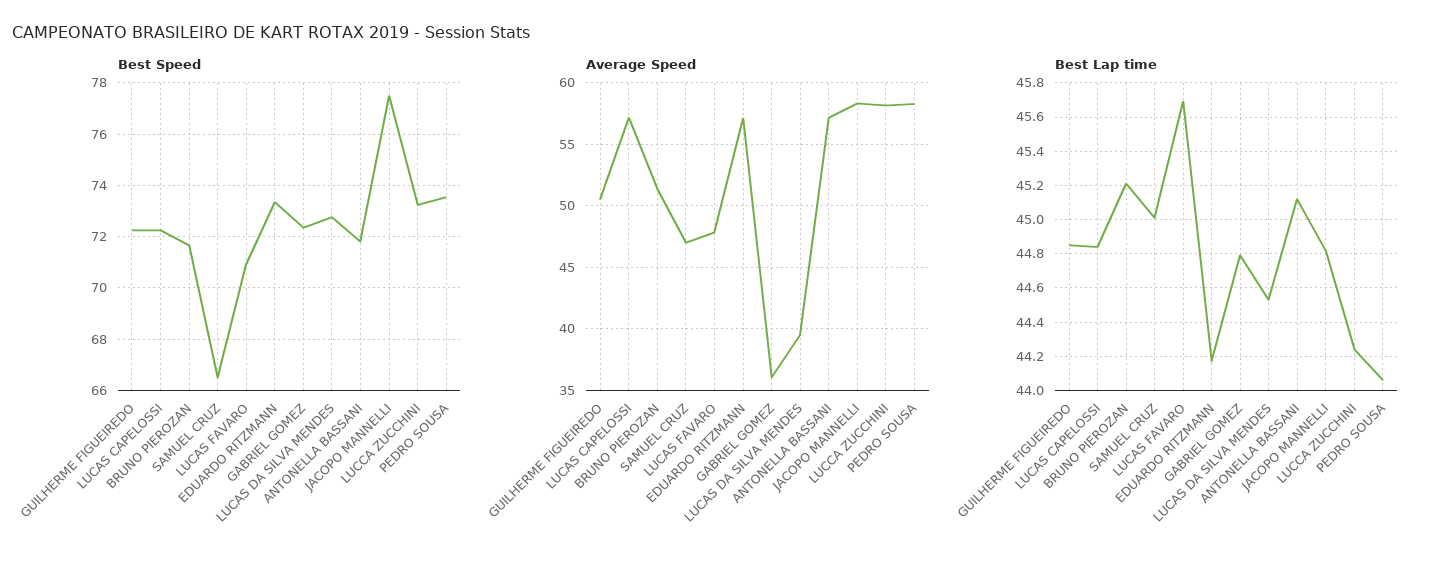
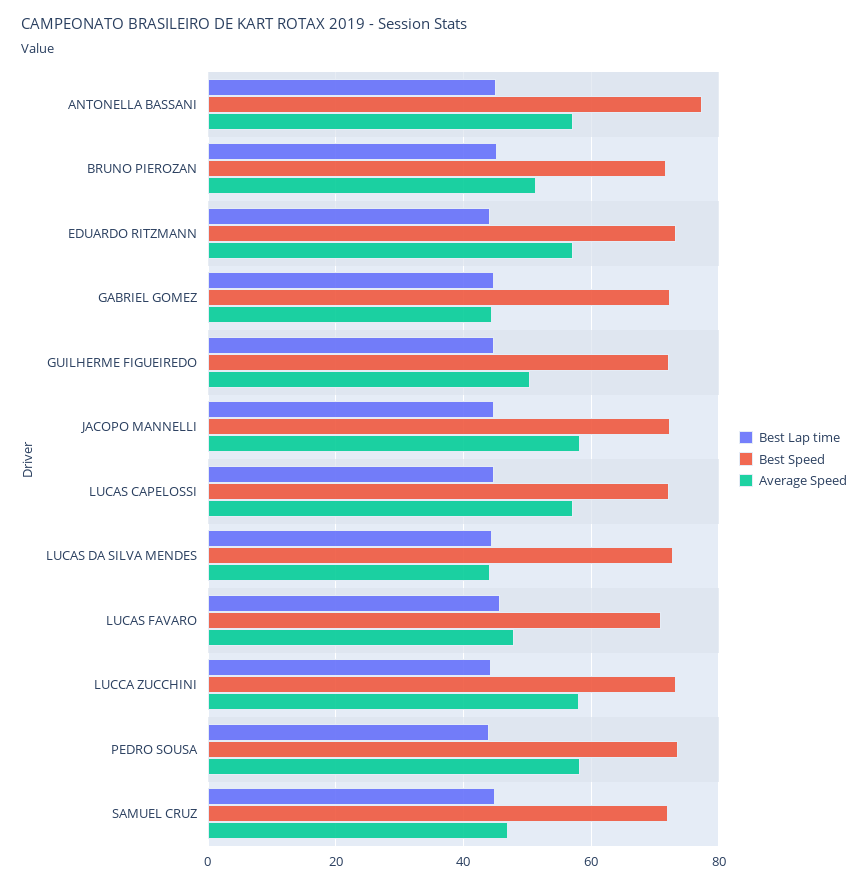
Best Speed, SAMUEL CRUZ: 66.5 -> 72
Best Speed, ANTONELLA BASSANI: 71.75 -> 78
Best Speed, JACOPO MANNELLI: 77.5 -> 72
Average Speed, GABRIEL GOMEZ: 36 -> 44
Average Speed, LUCAS DA SILVA MENDES: 39.5 -> 44

